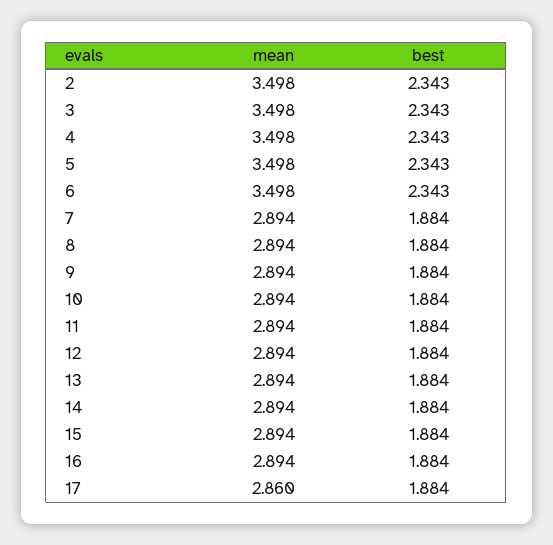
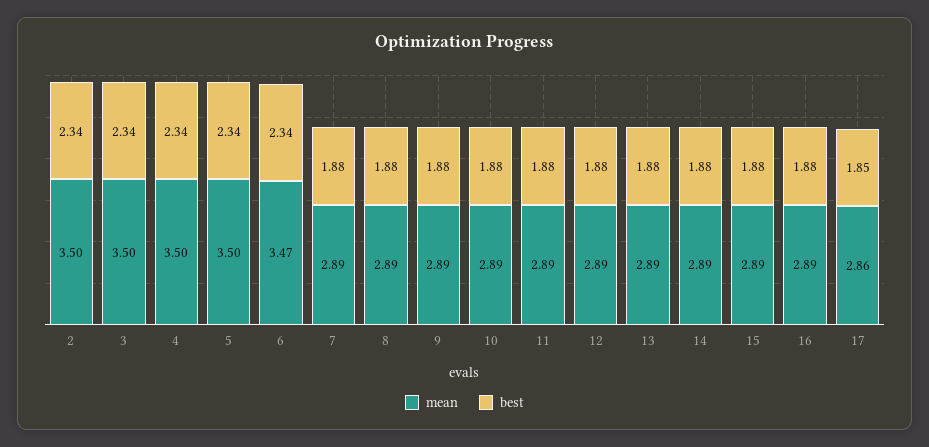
mean, 6: 3.498 -> 3.47
best, 17: 1.884 -> 1.85

